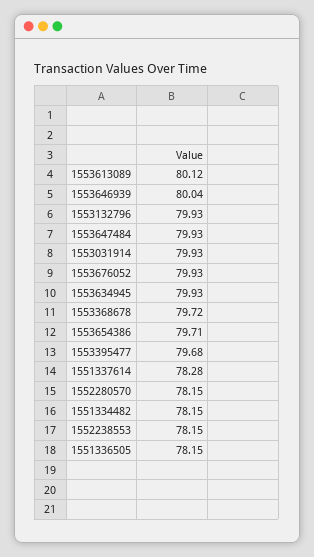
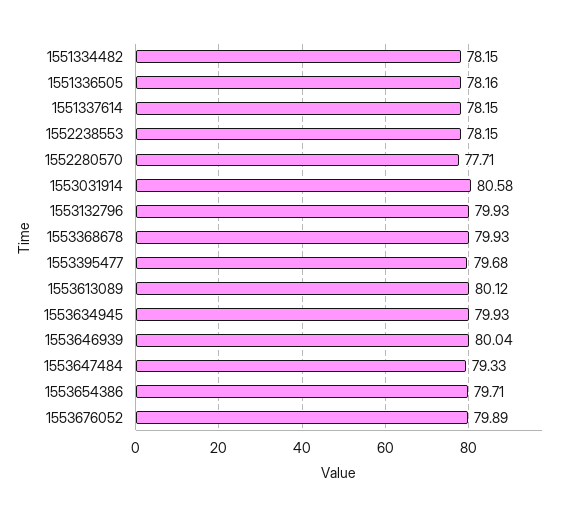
1553647484: 79.93 -> 79.33
1553031914: 79.93 -> 80.58
1553676052: 79.93 -> 79.89
1553368678: 79.72 -> 79.93
1551337614: 78.28 -> 78.15
1552280570: 78.15 -> 77.71
1551336505: 78.15 -> 78.16

